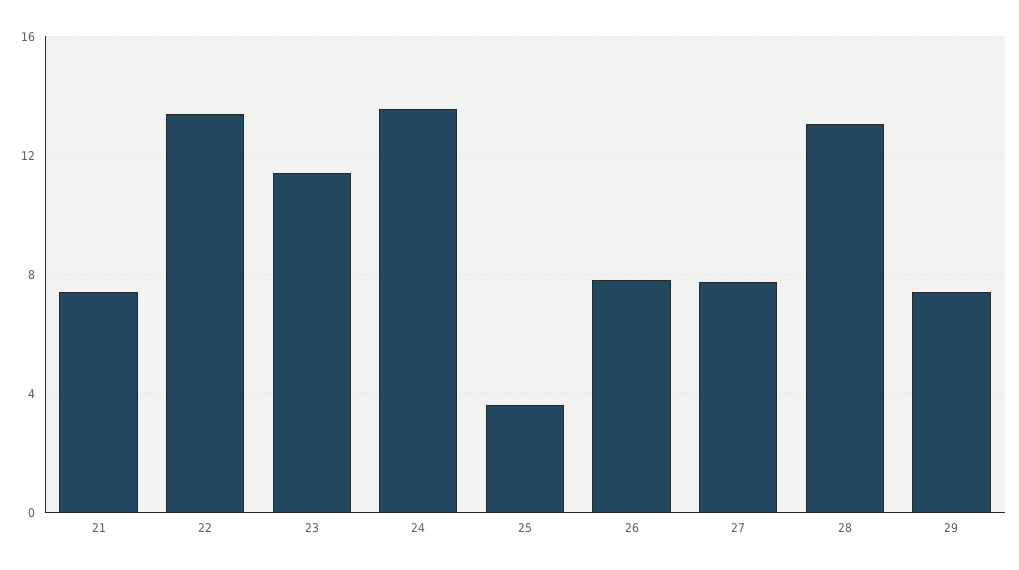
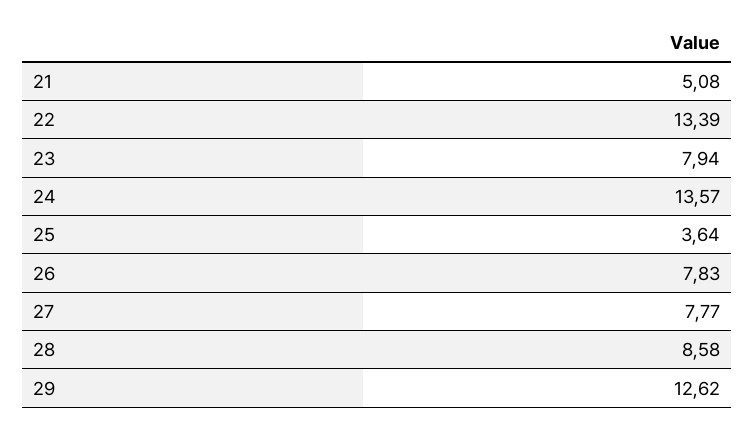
21: 7.5 -> 5.08
23: 11.5 -> 7.94
28: 13 -> 8.58
29: 7.5 -> 12.62

